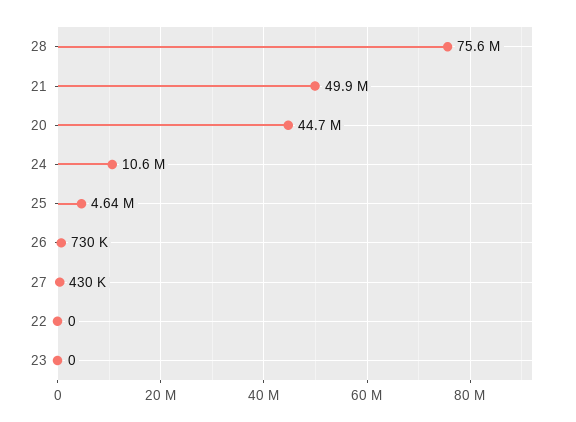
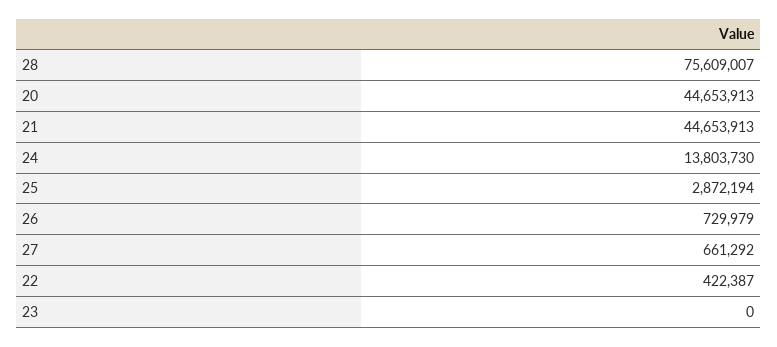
21: 49900000 -> 44653913
24: 10600000 -> 13803730
25: 4640000 -> 2872194
27: 430000 -> 661292
22: 0 -> 422387

